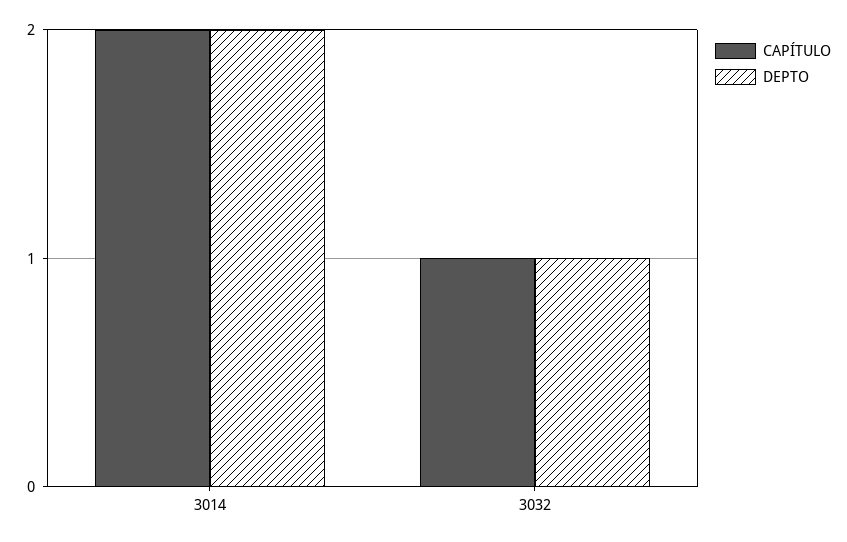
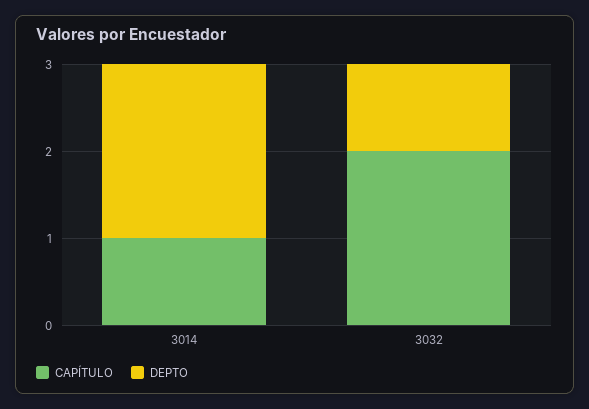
CAPÍTULO, 3014: 2 -> 1
CAPÍTULO, 3032: 1 -> 2

